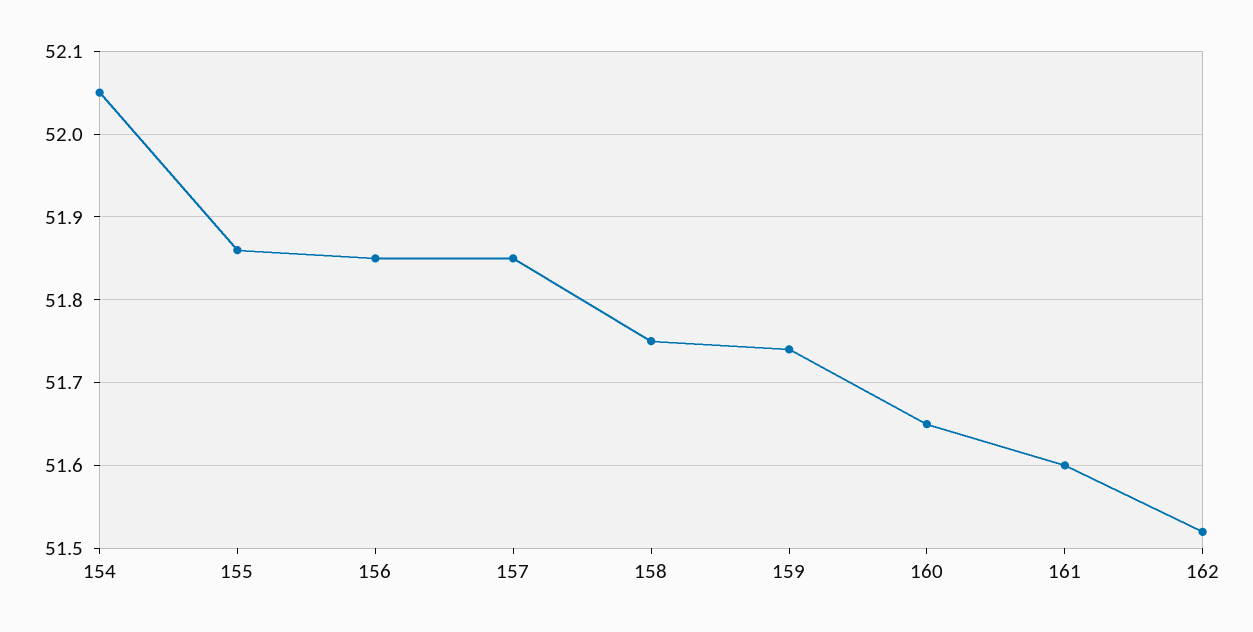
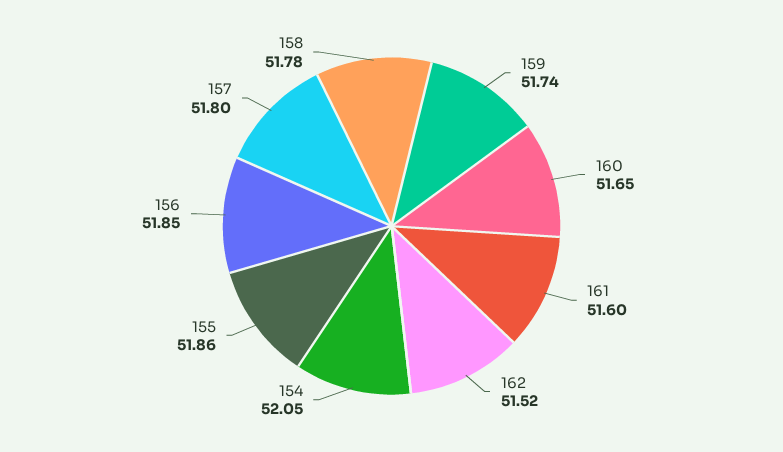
157: 51.85 -> 51.8
158: 51.75 -> 51.78

